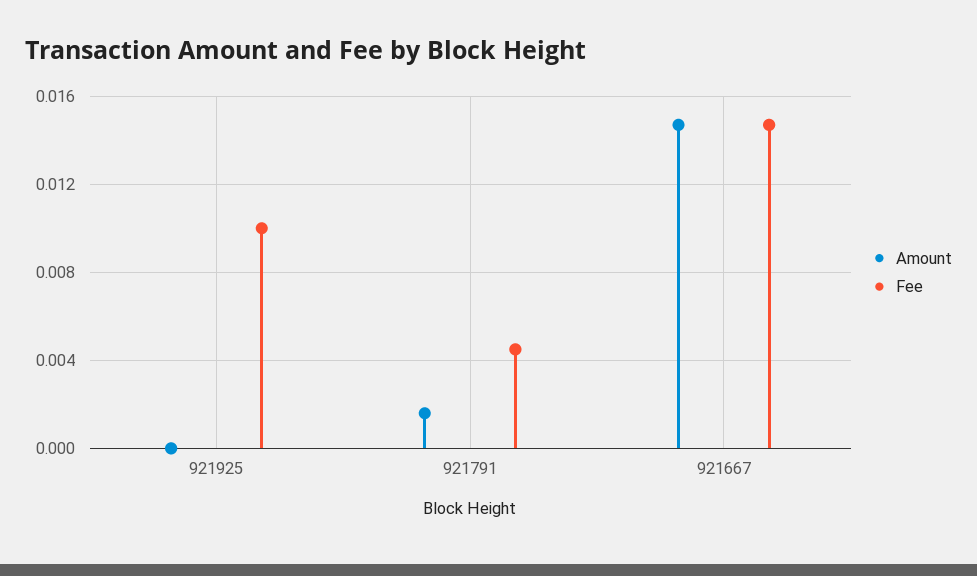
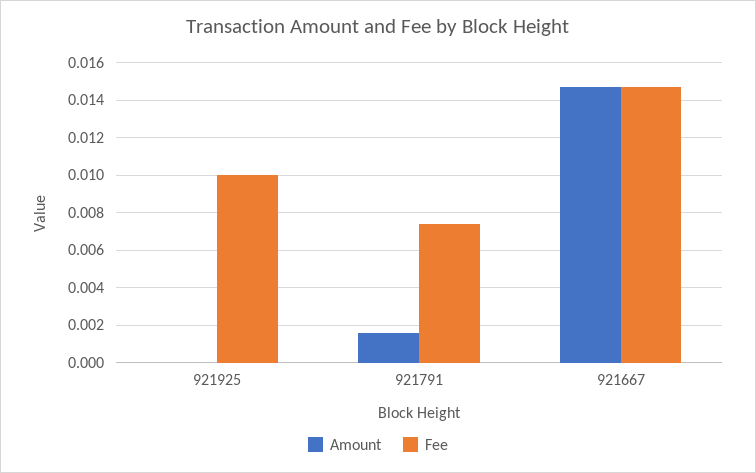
Fee, 921791: 0.0045 -> 0.0075

